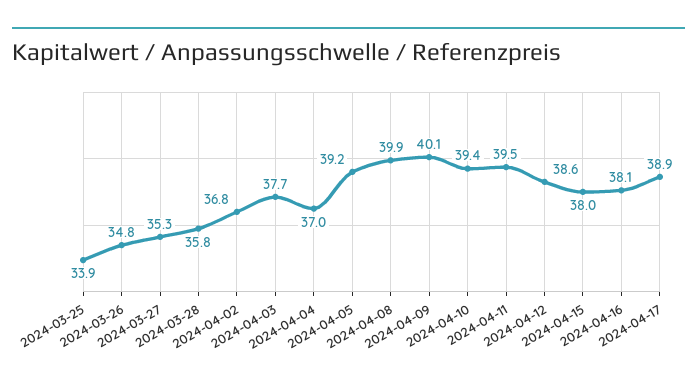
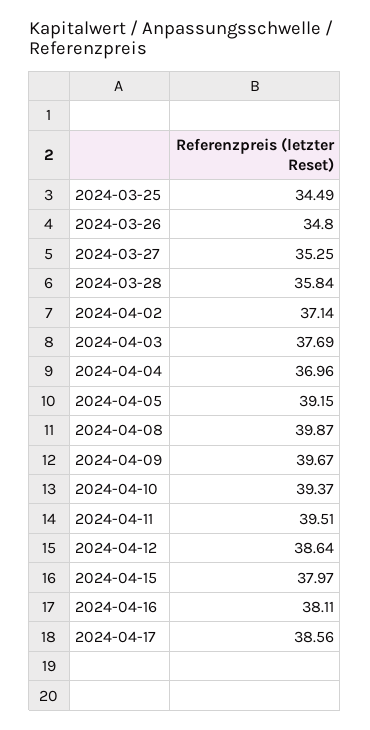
2024-03-25: 33.9 -> 34.49
2024-04-02: 36.8 -> 37.14
2024-04-09: 40.1 -> 39.67
2024-04-17: 38.9 -> 38.56

